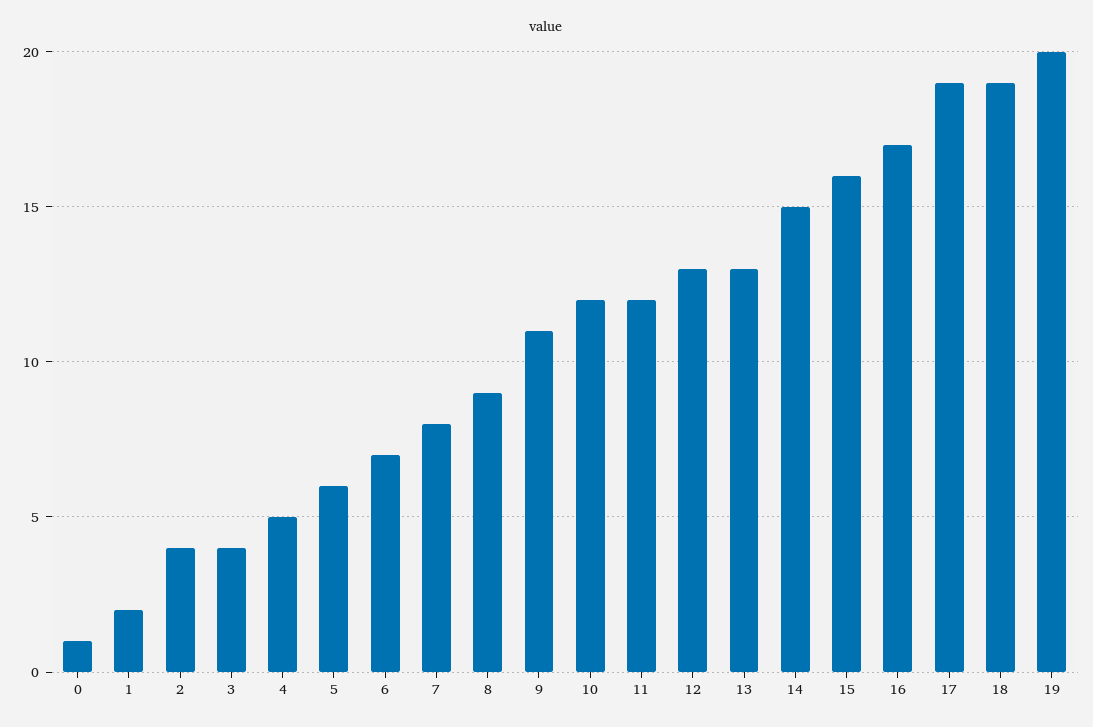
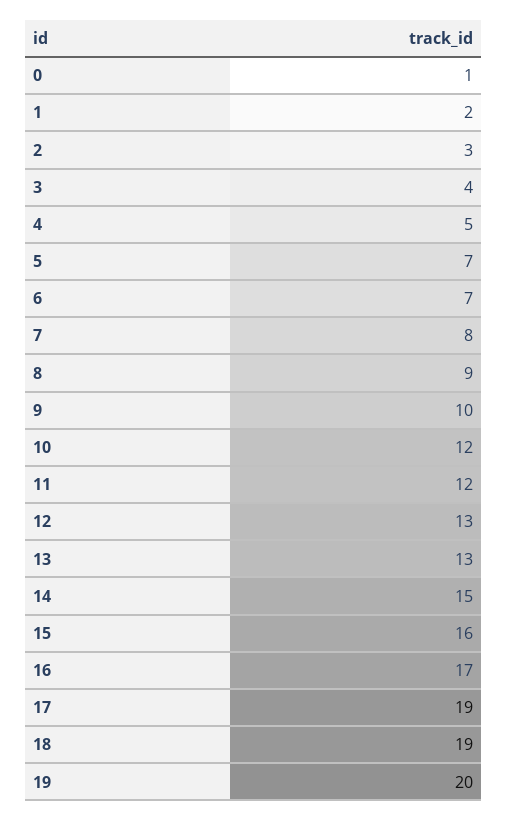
2: 4 -> 3
5: 6 -> 7
9: 11 -> 10

